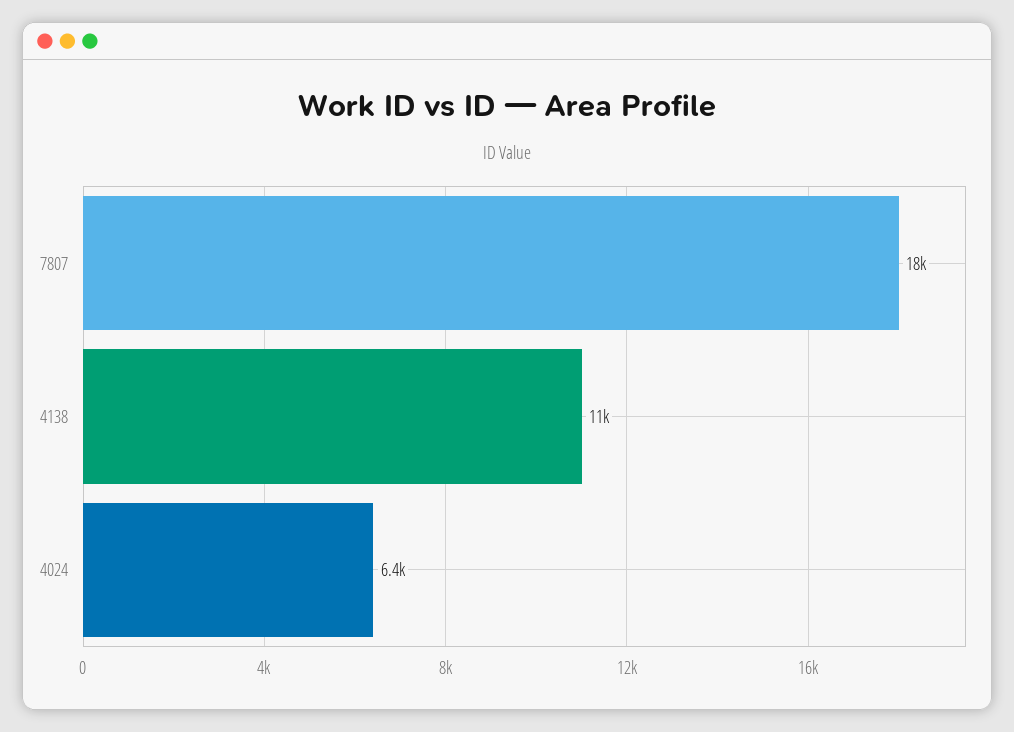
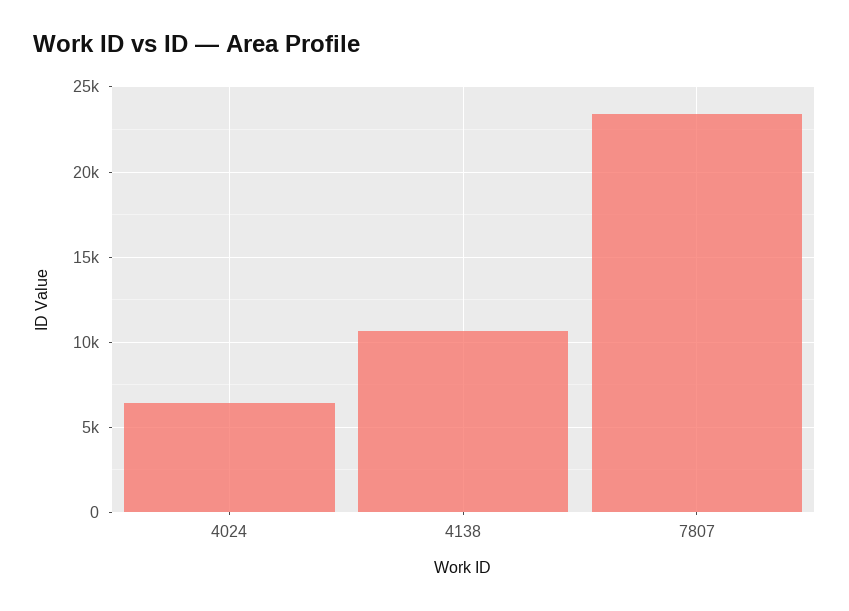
7807: 18000 -> 23500

